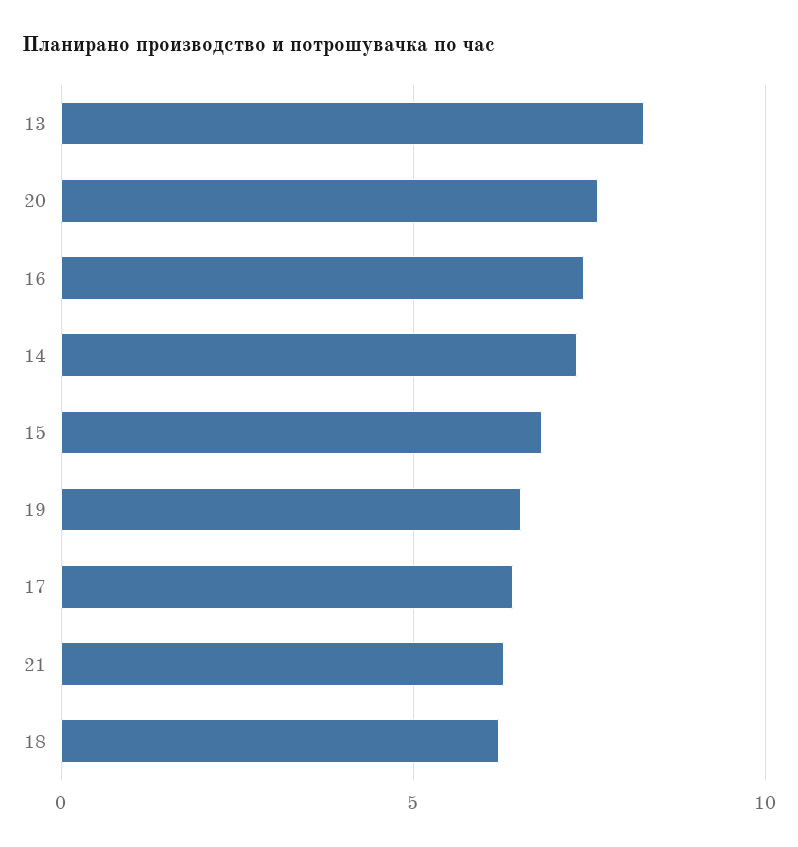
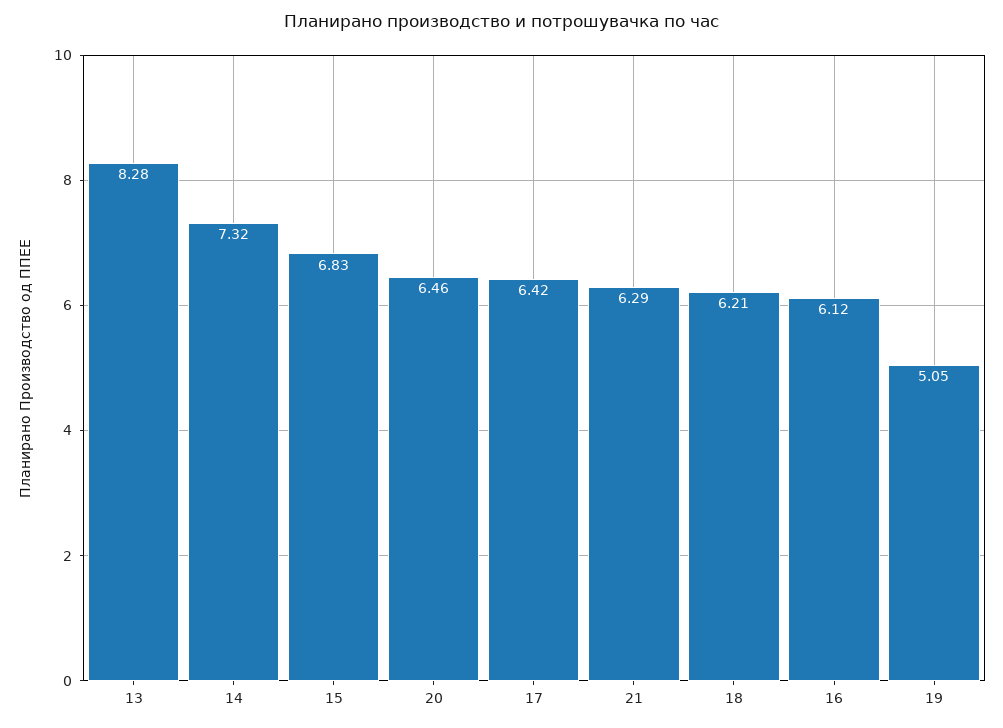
20: 7.5 -> 6.46
16: 7.5 -> 6.12
19: 6.5 -> 5.05

